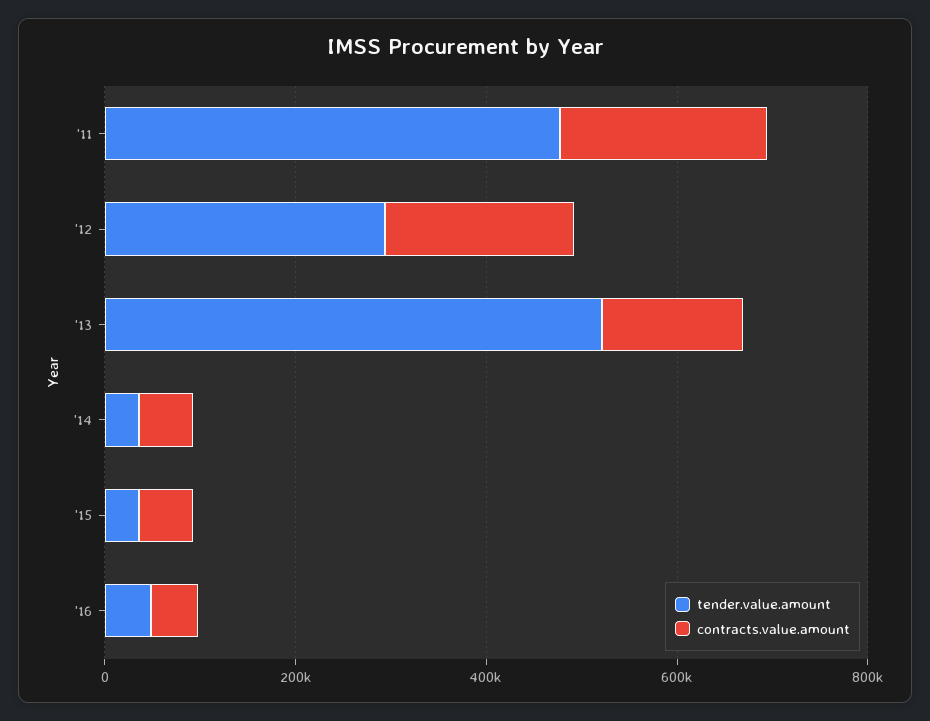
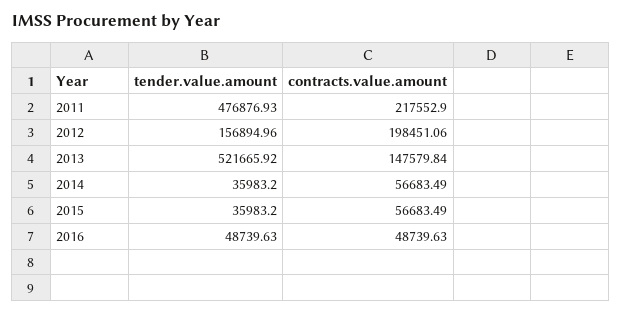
tender.value.amount, '12: 300000 -> 156894.96

